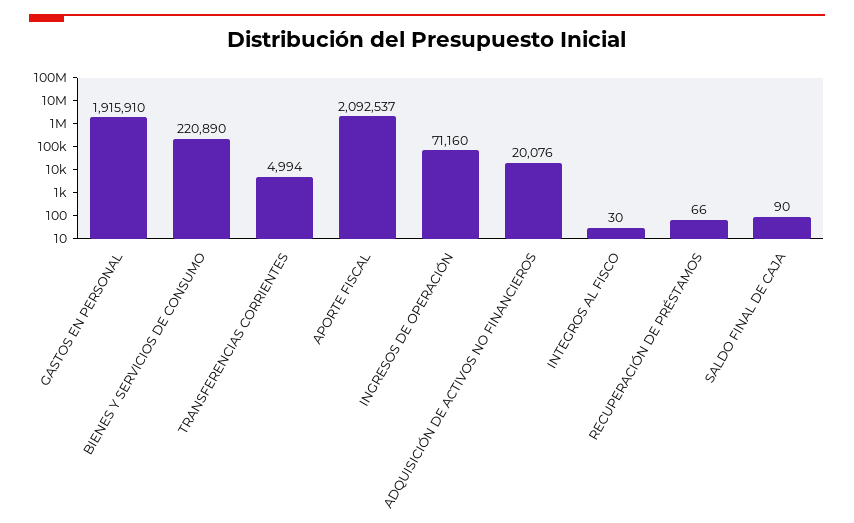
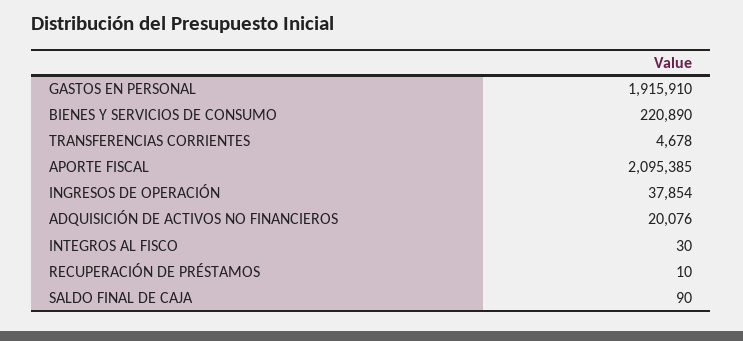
TRANSFERENCIAS CORRIENTES: 4994 -> 4678
APORTE FISCAL: 2092537 -> 2095385
INGRESOS DE OPERACIÓN: 71160 -> 37854
RECUPERACIÓN DE PRÉSTAMOS: 66 -> 10

